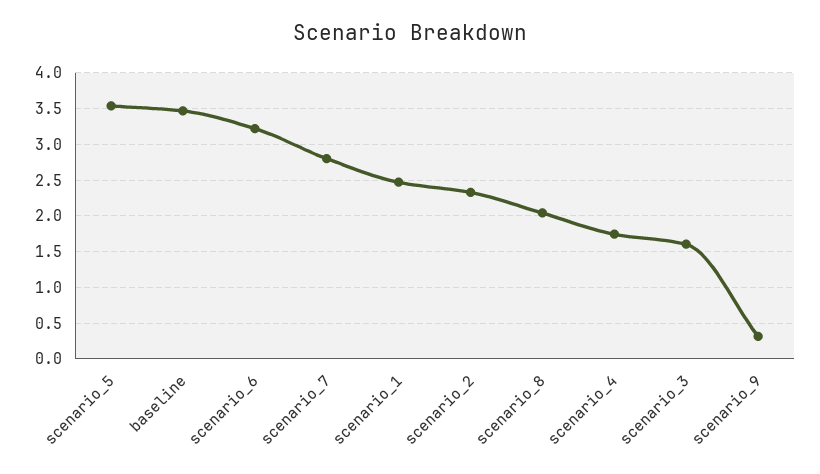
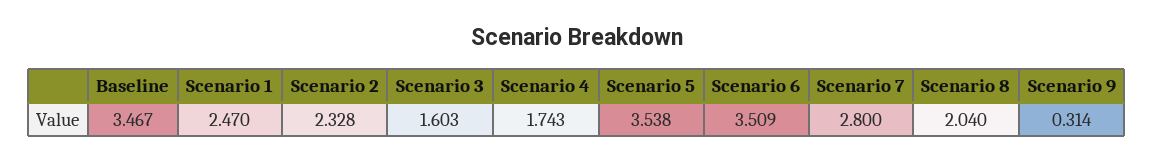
scenario_6: 3.2 -> 3.509

